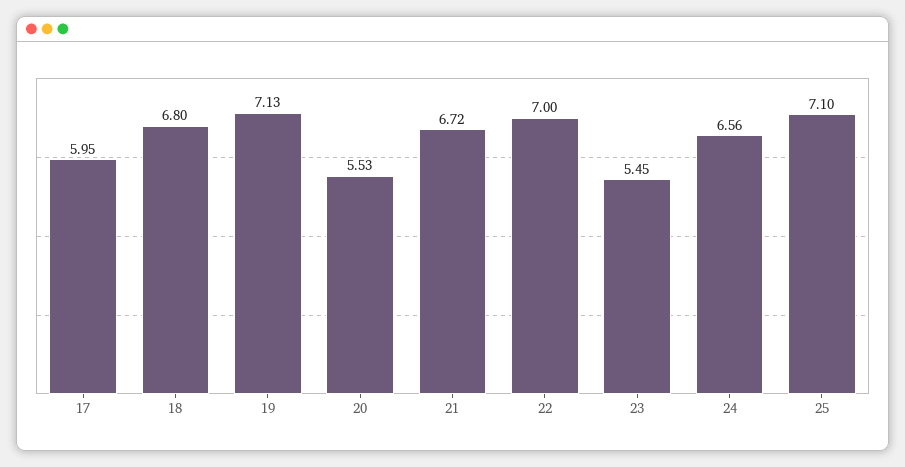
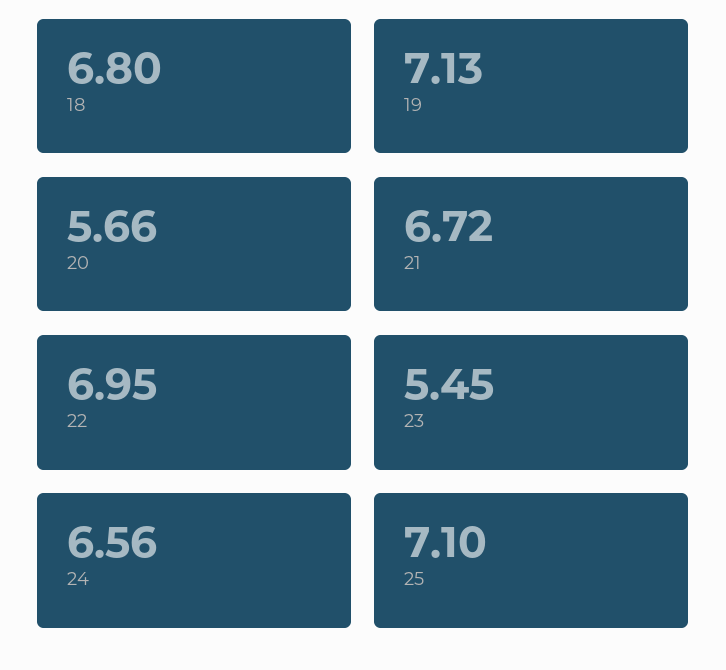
17: 5.95 -> none
20: 5.53 -> 5.66
22: 7 -> 6.95

